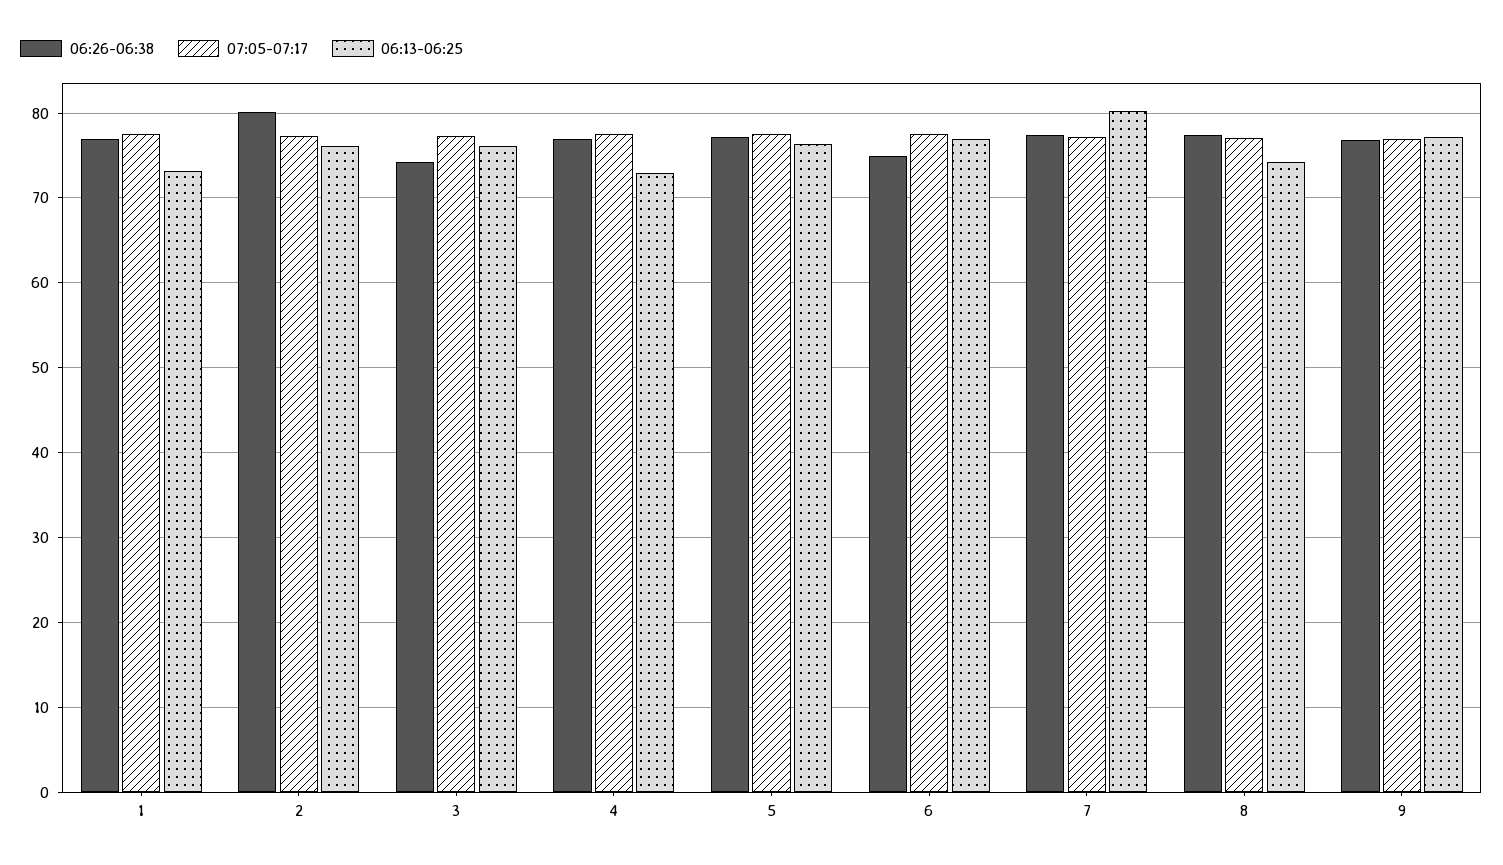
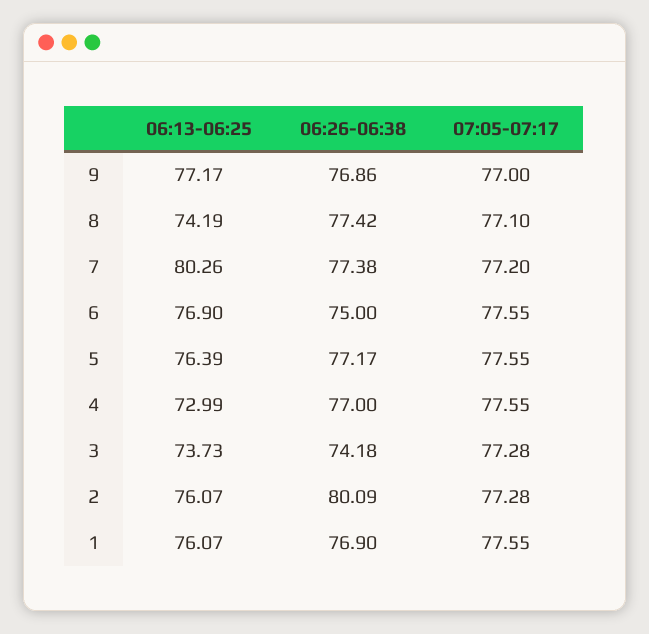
06:13-06:25, 1: 73 -> 76.07
06:13-06:25, 3: 76 -> 73.73

